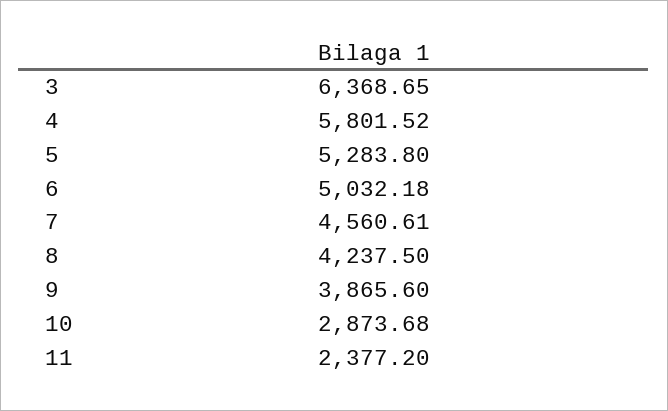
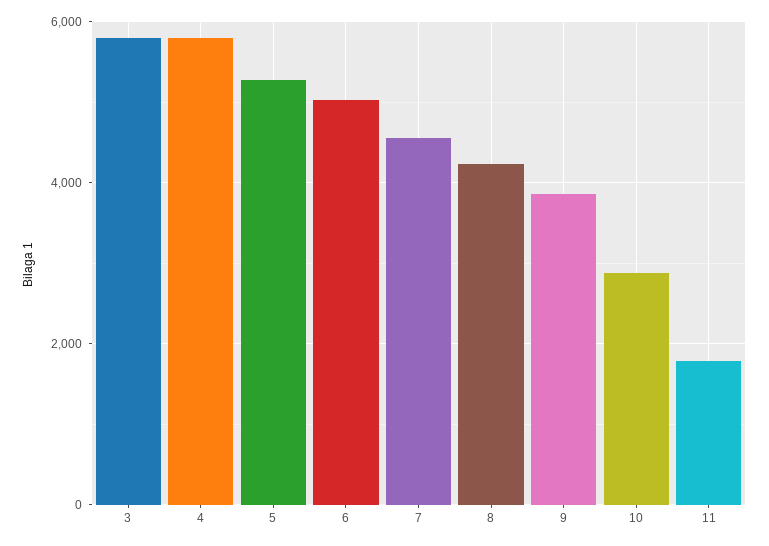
3: 6368.65 -> 5800
11: 2377.2 -> 1800

